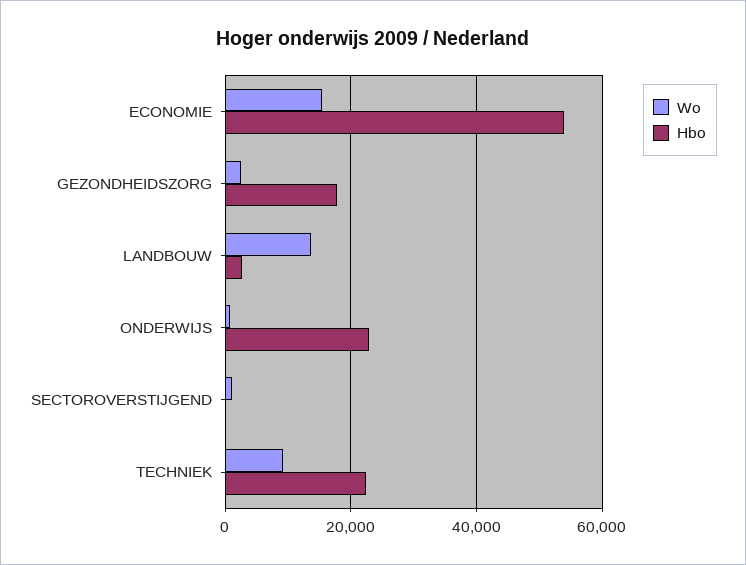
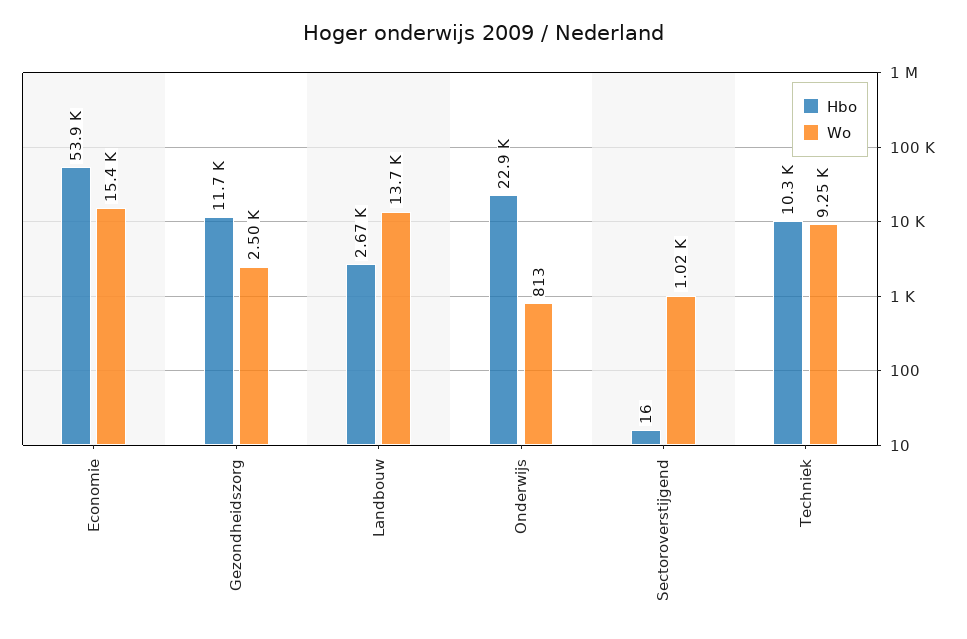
Hbo, GEZONDHEIDSZORG: 18000 -> 11700
Hbo, TECHNIEK: 22000 -> 10300

